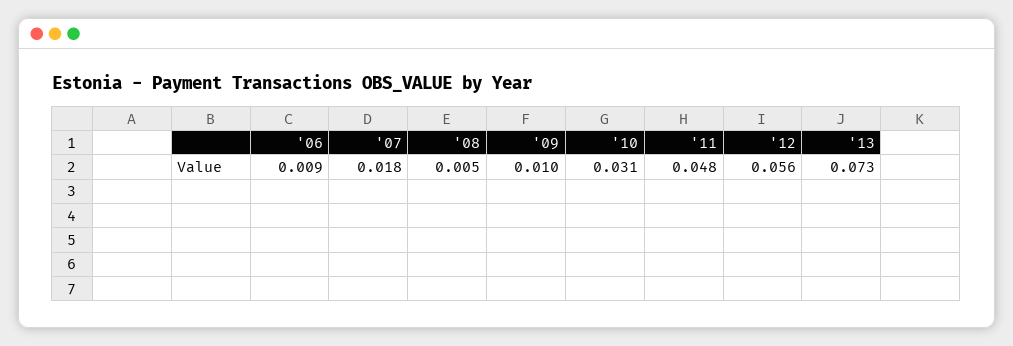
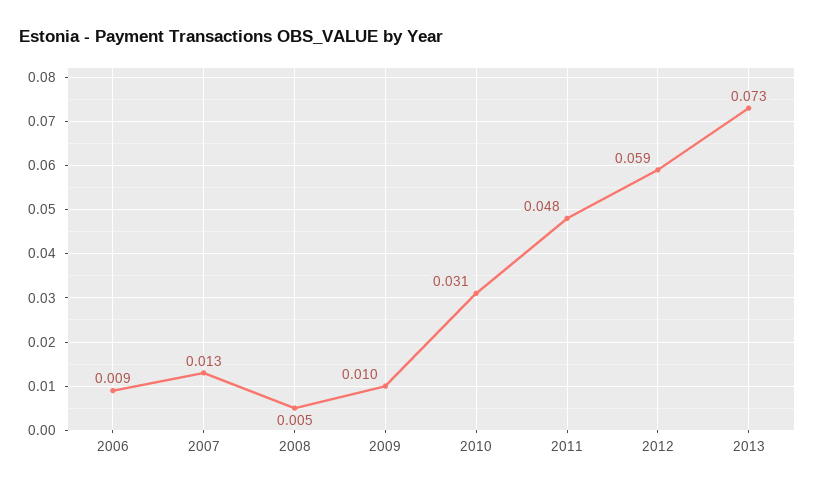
'07: 0.018 -> 0.013
'12: 0.056 -> 0.059

